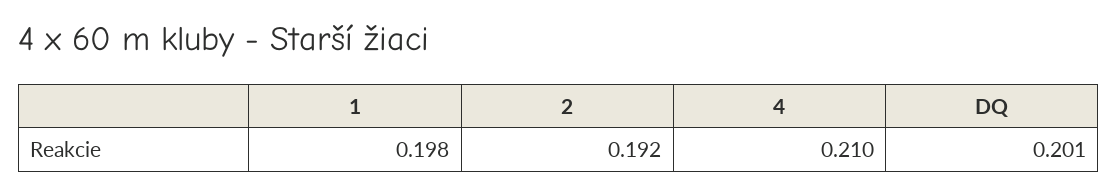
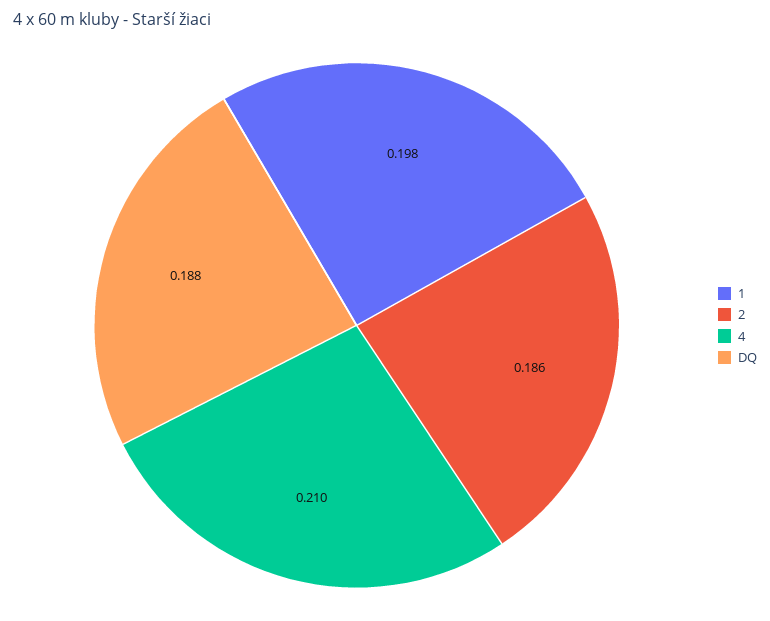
2: 0.192 -> 0.186
DQ: 0.201 -> 0.188

